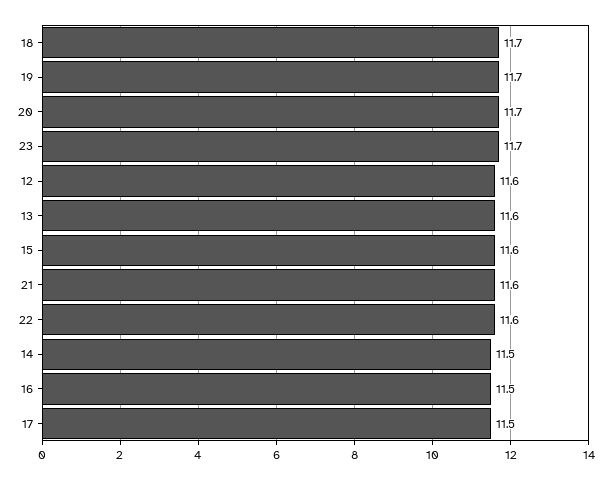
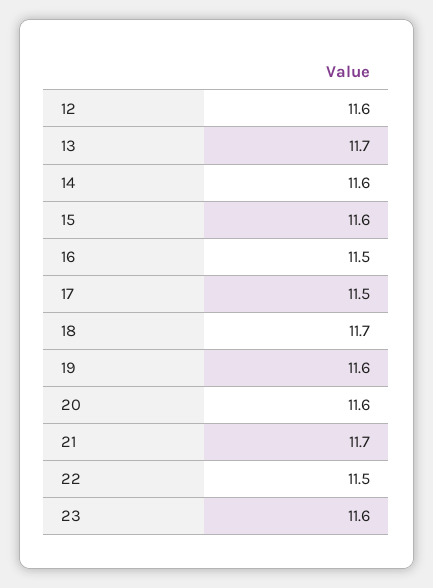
19: 11.7 -> 11.6
20: 11.7 -> 11.6
23: 11.7 -> 11.6
13: 11.6 -> 11.7
21: 11.6 -> 11.7
22: 11.6 -> 11.5
14: 11.5 -> 11.6

